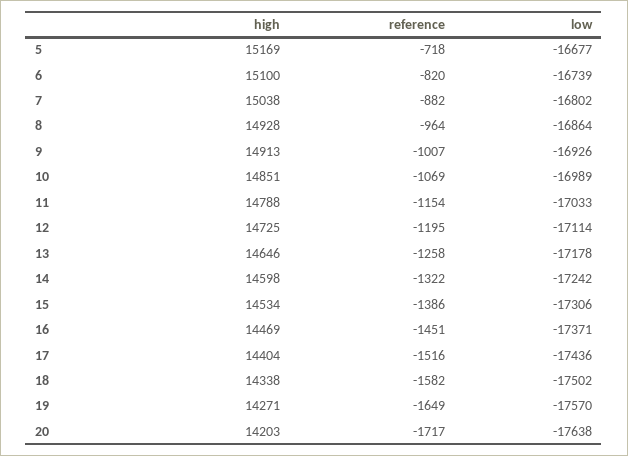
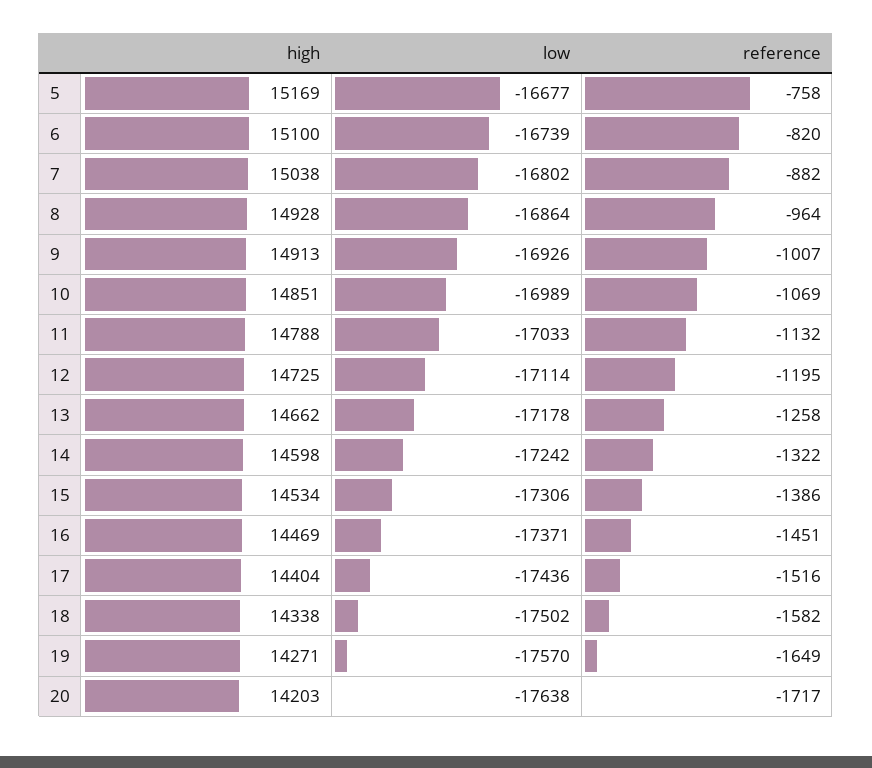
reference, 5: -718 -> -758
reference, 11: -1154 -> -1132
high, 13: 14646 -> 14662

